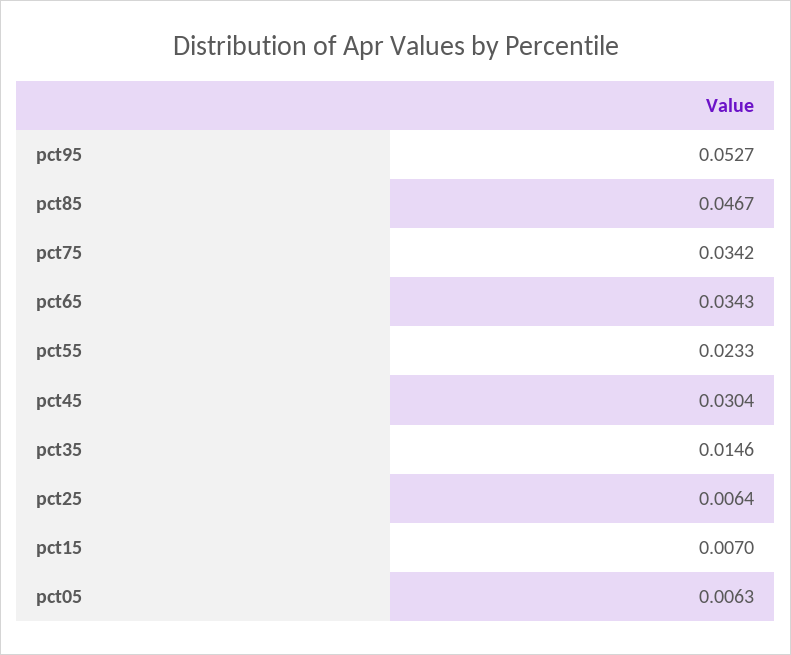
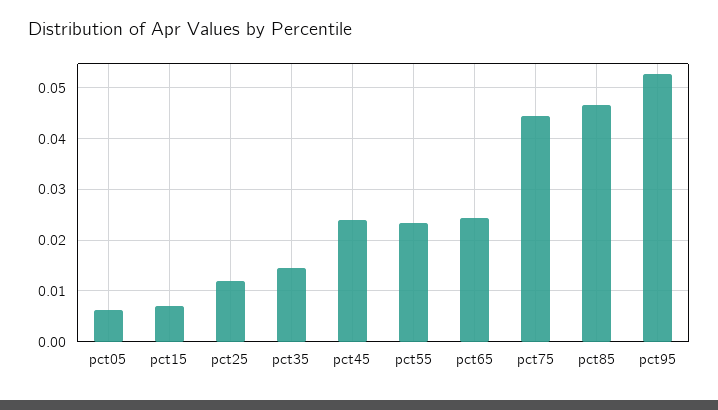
pct75: 0.0342 -> 0.044
pct65: 0.0343 -> 0.024
pct45: 0.0304 -> 0.024
pct25: 0.0064 -> 0.012

